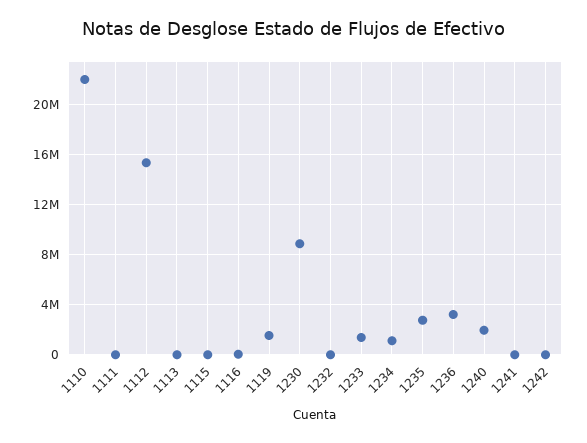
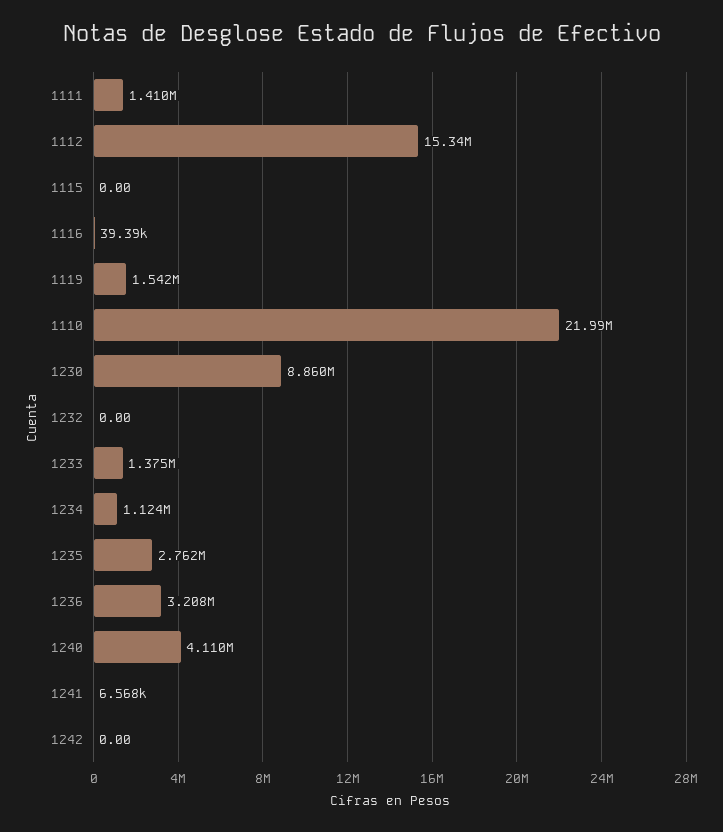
1111: 0 -> 1410000
1113: 0 -> none
1240: 2000000 -> 4110000

